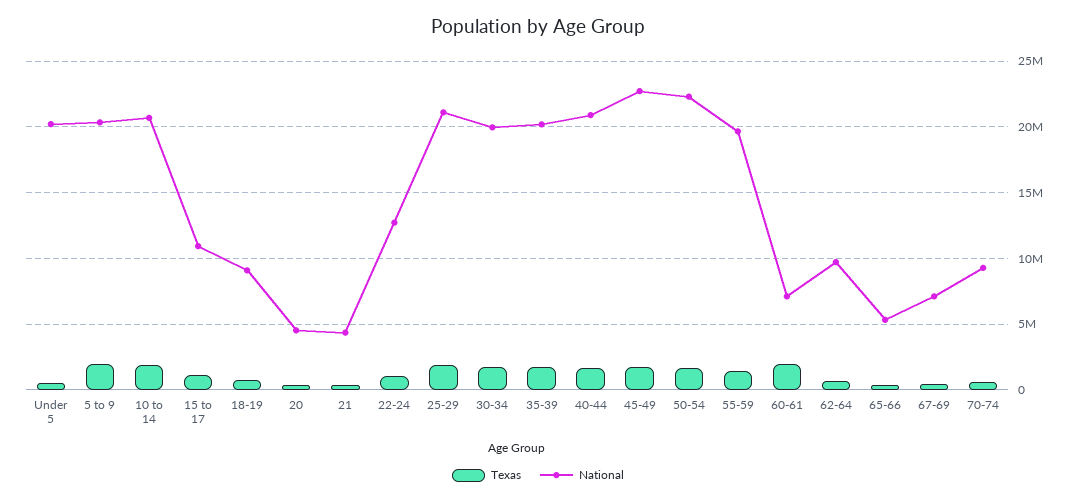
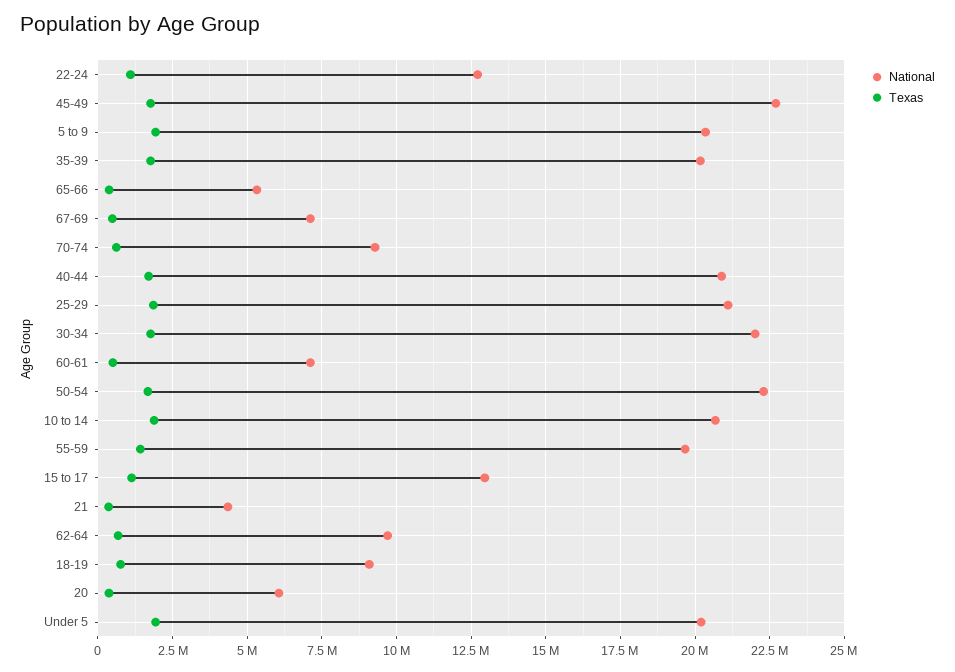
Texas, Under 5: 500000 -> 2000000
National, 15 to 17: 11000000 -> 13000000
National, 20: 4500000 -> 6000000
National, 30-34: 20000000 -> 22000000
Texas, 60-61: 2000000 -> 500000

